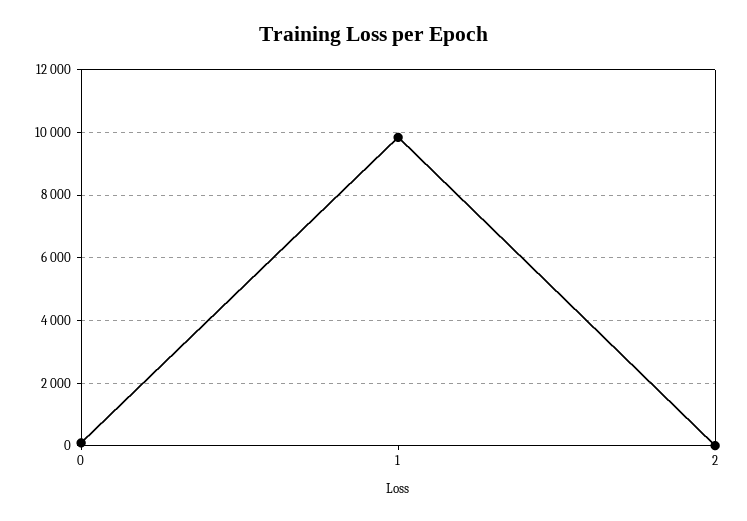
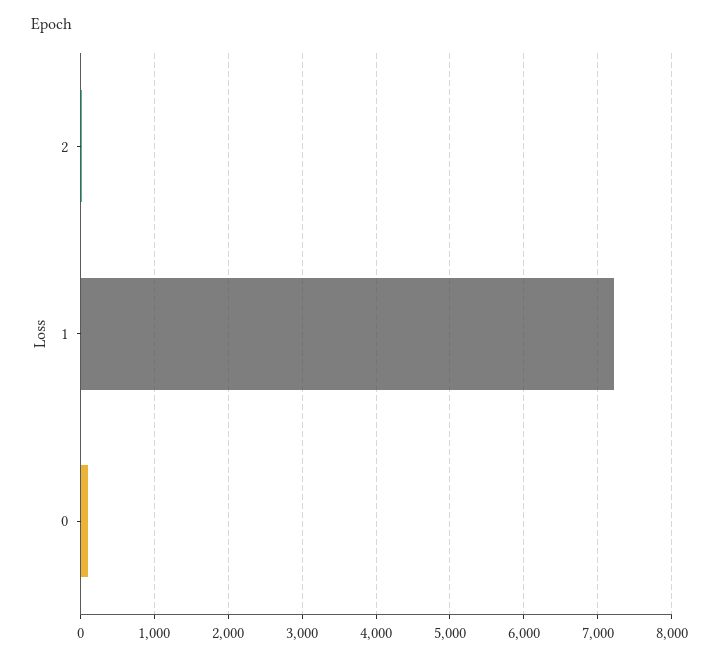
1: 9800 -> 7200

